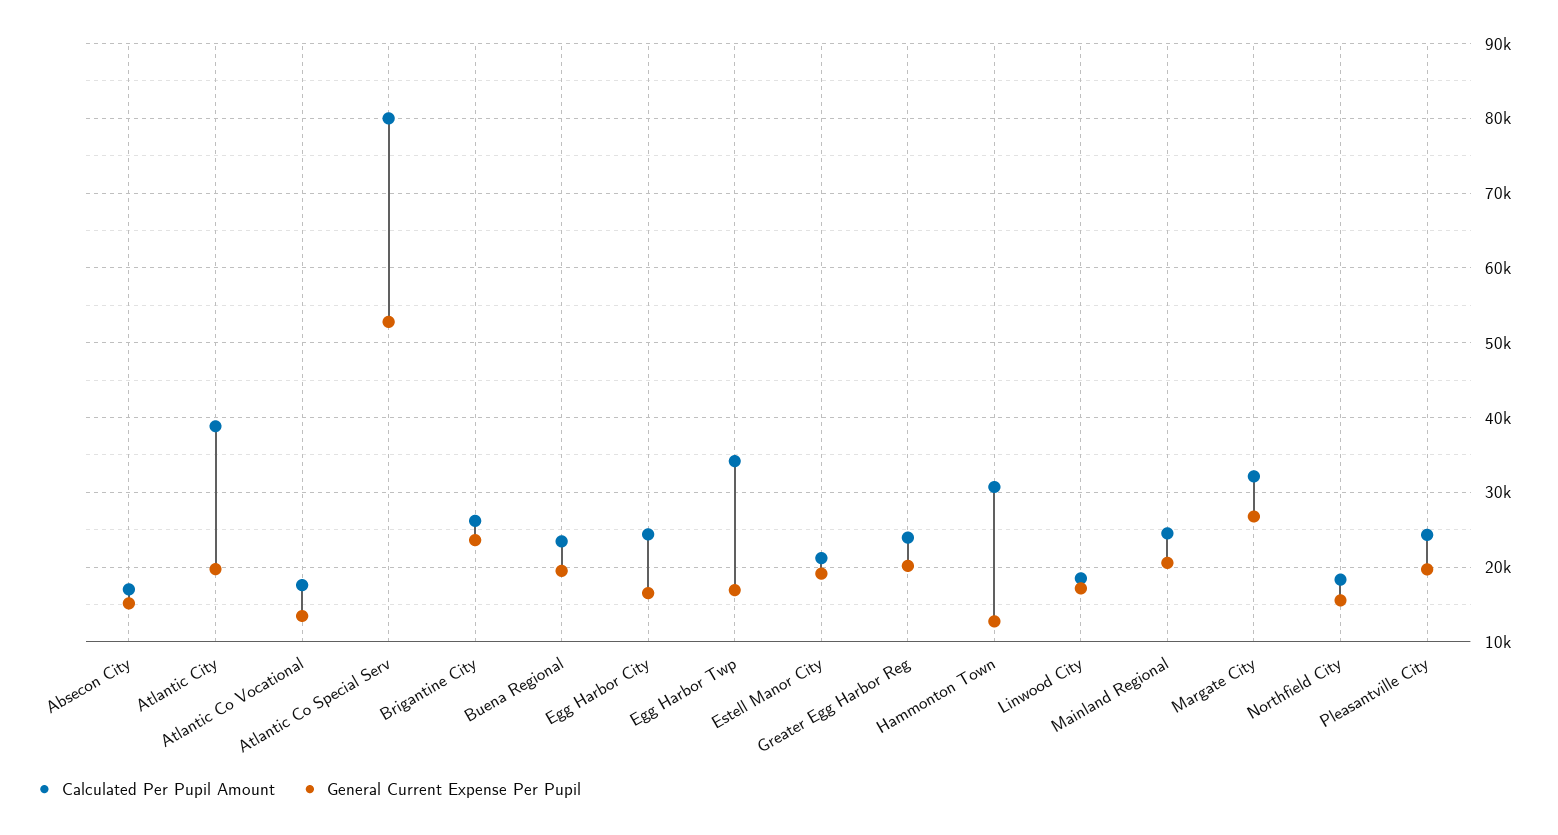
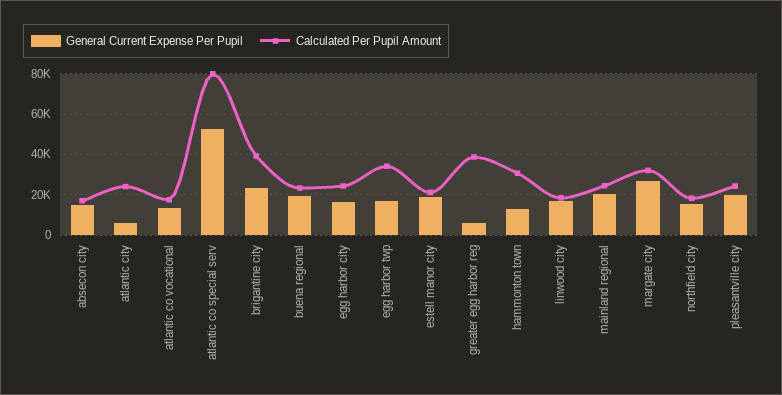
Calculated Per Pupil Amount, Atlantic City: 39000 -> 25000
General Current Expense Per Pupil, Atlantic City: 20000 -> 5000
Calculated Per Pupil Amount, Brigantine City: 26000 -> 40000
Calculated Per Pupil Amount, Greater Egg Harbor Reg: 24000 -> 40000
General Current Expense Per Pupil, Greater Egg Harbor Reg: 20000 -> 5000

